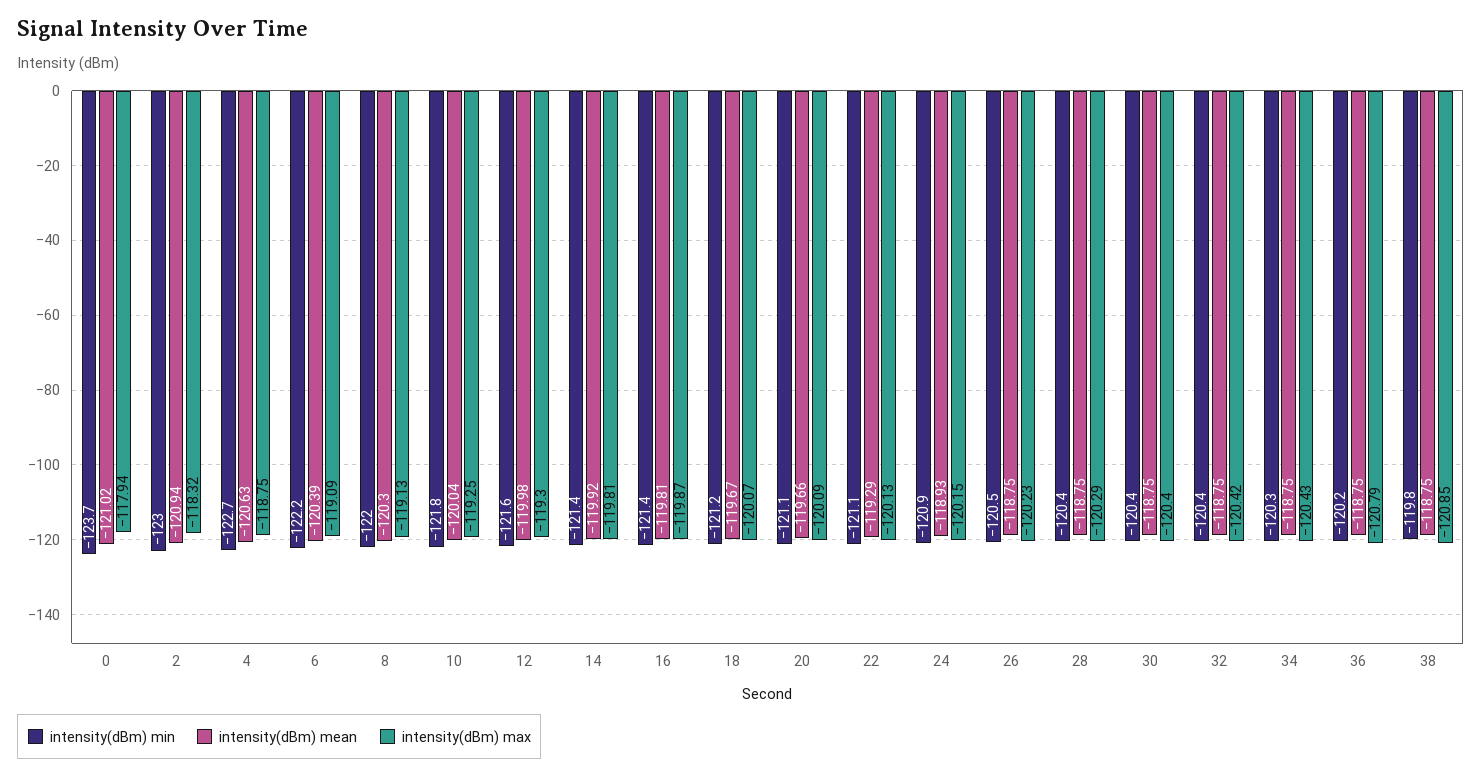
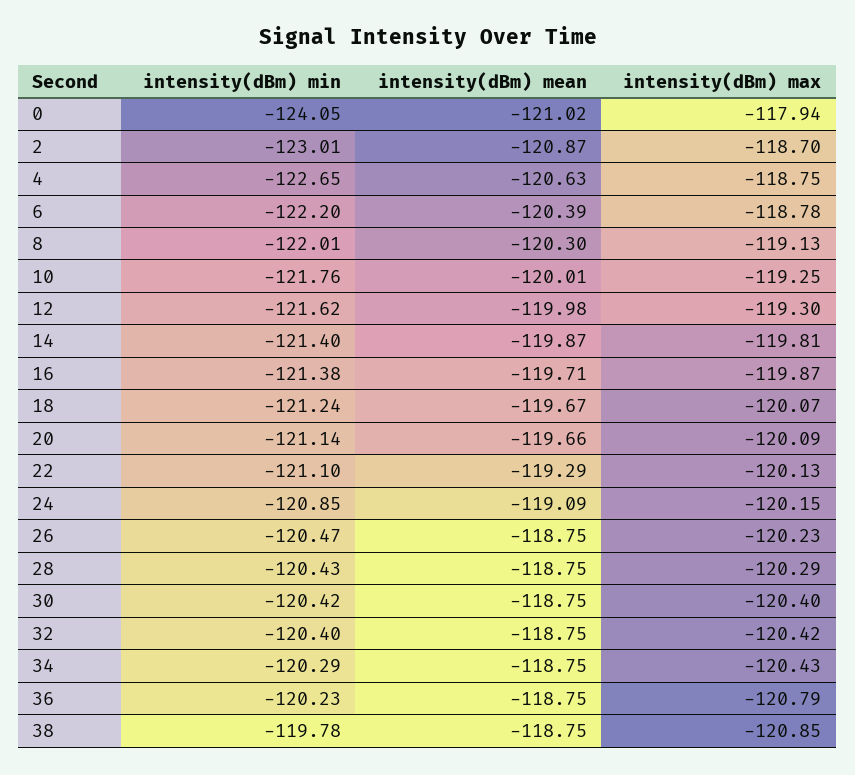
intensity(dBm) min, 0: -123.7 -> -124.05
intensity(dBm) mean, 2: -120.94 -> -120.87
intensity(dBm) max, 2: -118.32 -> -118.7
intensity(dBm) max, 6: -119.09 -> -118.78
intensity(dBm) mean, 10: -120.04 -> -120.01
intensity(dBm) mean, 14: -119.92 -> -119.87
intensity(dBm) mean, 16: -119.81 -> -119.71
intensity(dBm) mean, 24: -118.93 -> -119.09

